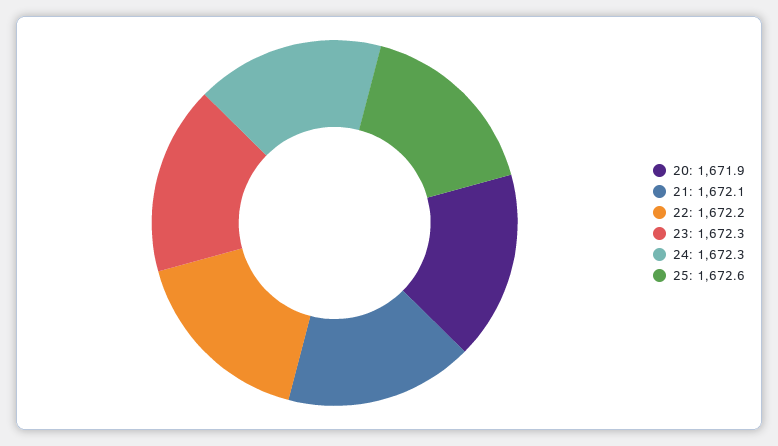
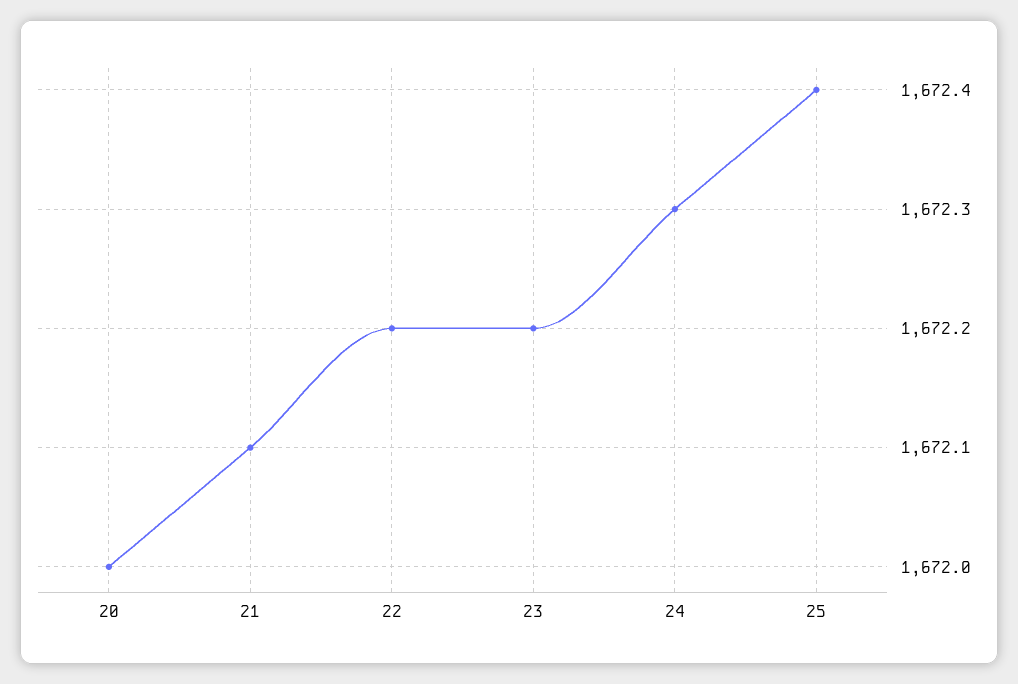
20: 1671.9 -> 1672
23: 1672.3 -> 1672.2
25: 1672.6 -> 1672.4

